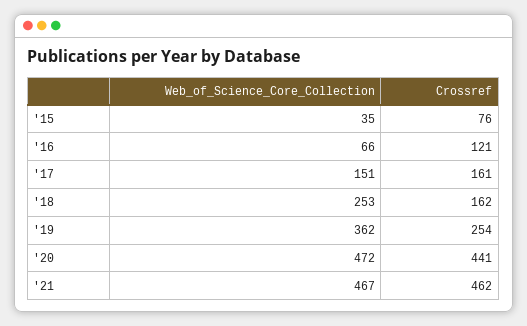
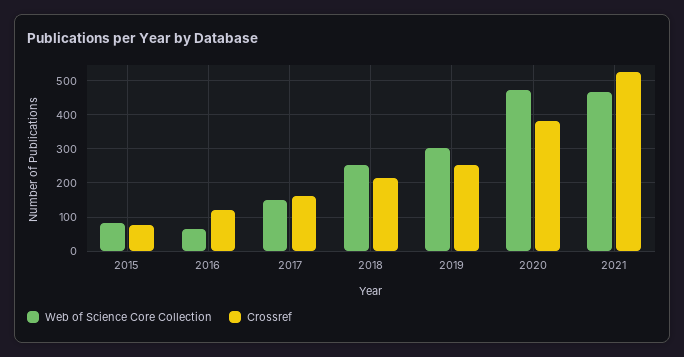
Web_of_Science_Core_Collection, '15: 35 -> 80
Crossref, '18: 162 -> 220
Web_of_Science_Core_Collection, '19: 362 -> 300
Crossref, '20: 441 -> 380
Crossref, '21: 462 -> 520

